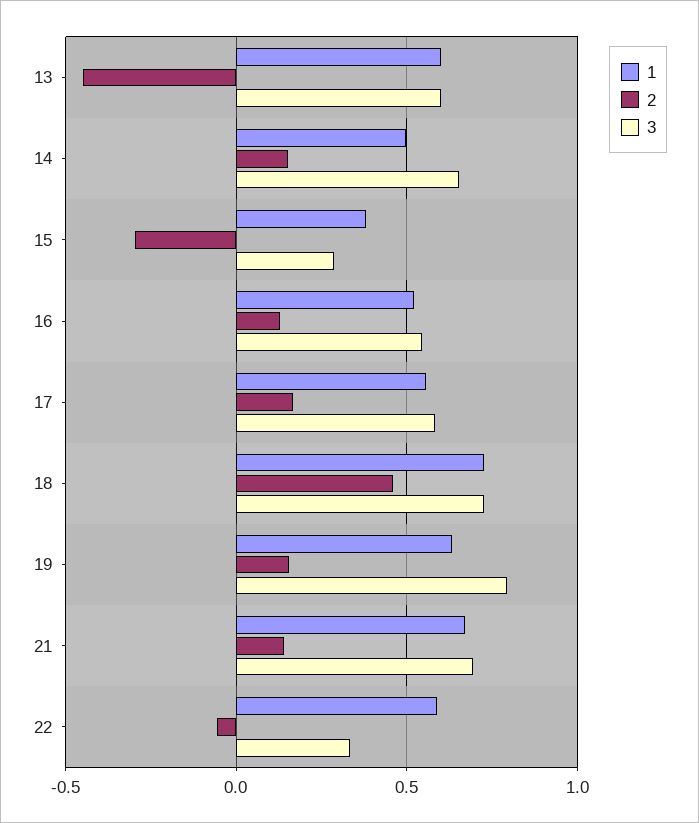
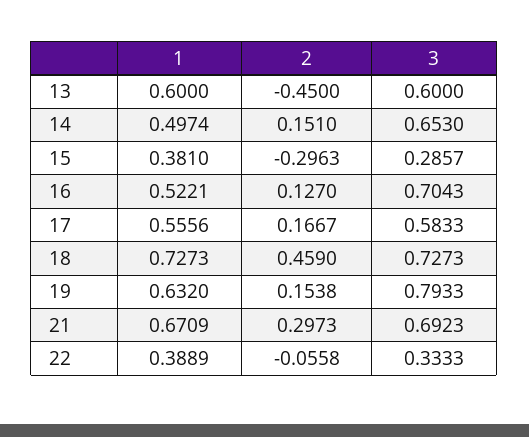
3, 16: 0.55 -> 0.7043
2, 21: 0.15 -> 0.2973
1, 22: 0.6 -> 0.3889

